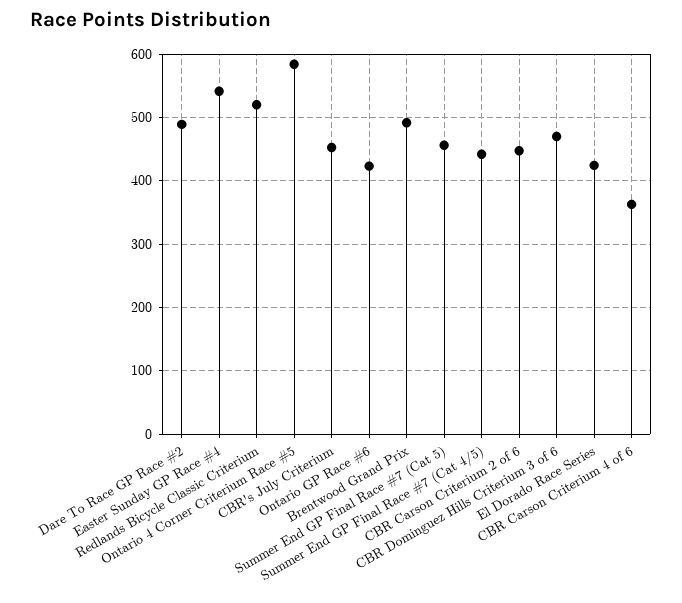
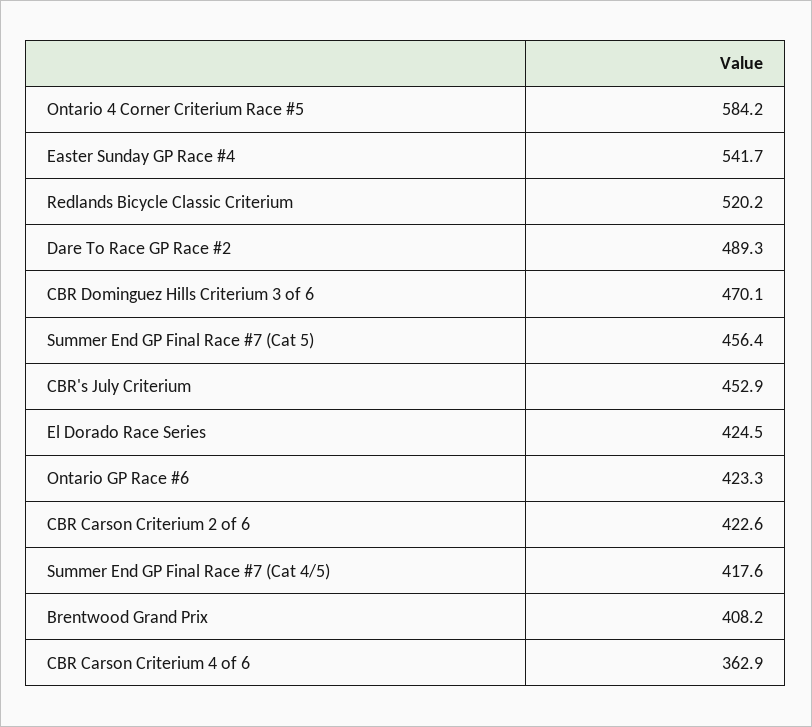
Brentwood Grand Prix: 490 -> 408.2
Summer End GP Final Race #7 (Cat 4/5): 440 -> 417.6
CBR Carson Criterium 2 of 6: 450 -> 422.6

